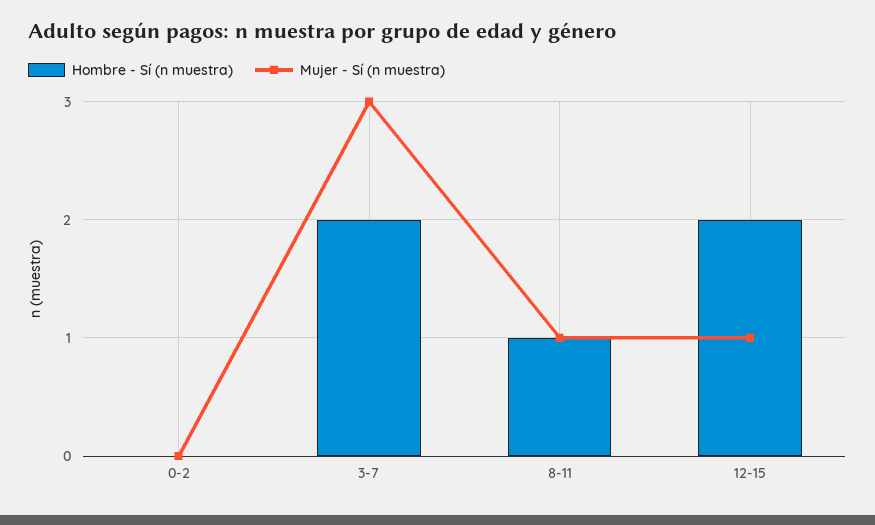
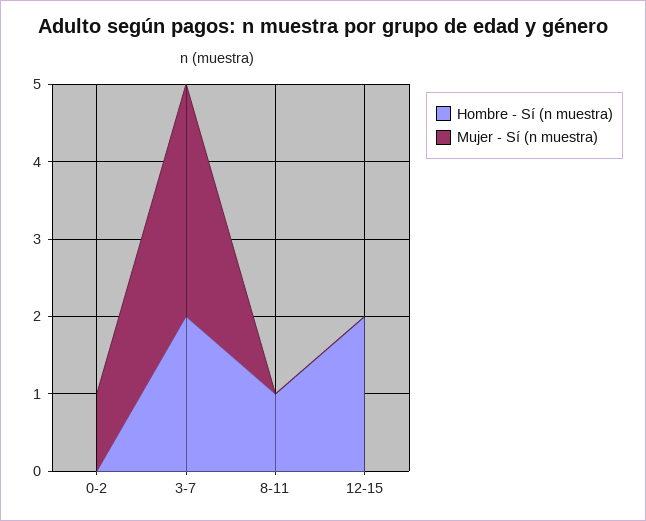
Mujer - Sí (n muestra), 0-2: 0 -> 1
Mujer - Sí (n muestra), 8-11: 1 -> 0
Mujer - Sí (n muestra), 12-15: 1 -> 0

